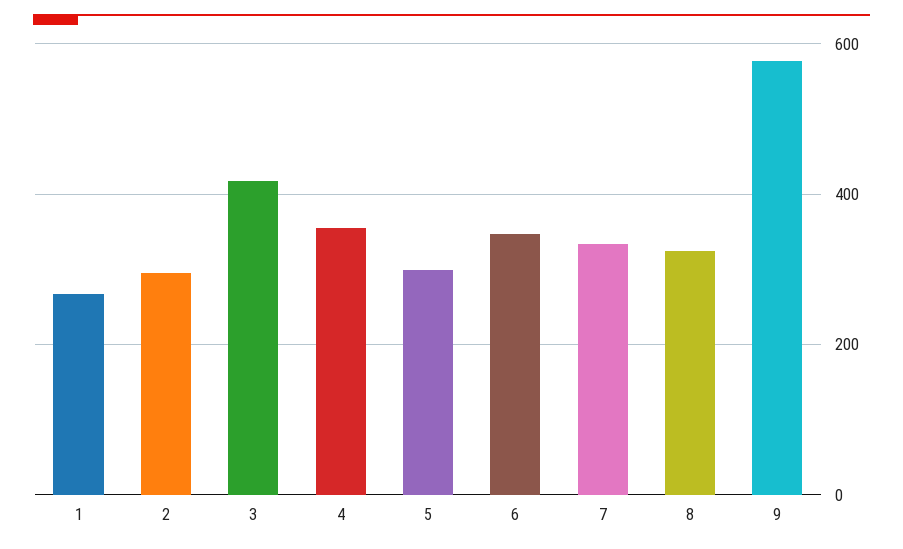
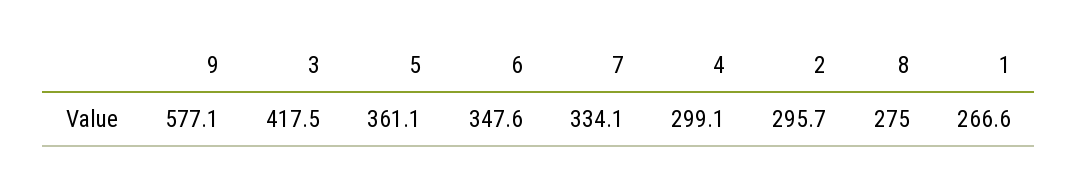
4: 360 -> 299.1
5: 300 -> 361.1
8: 320 -> 275

